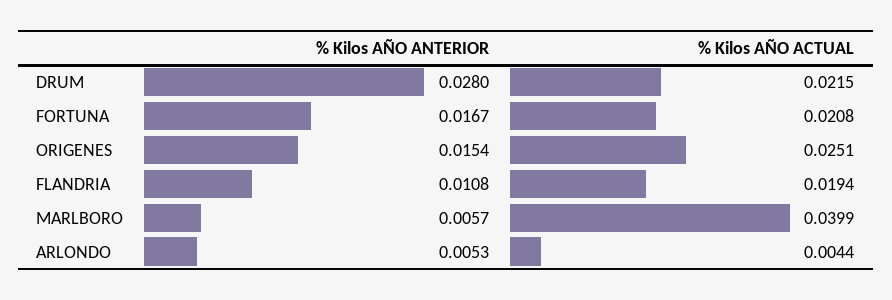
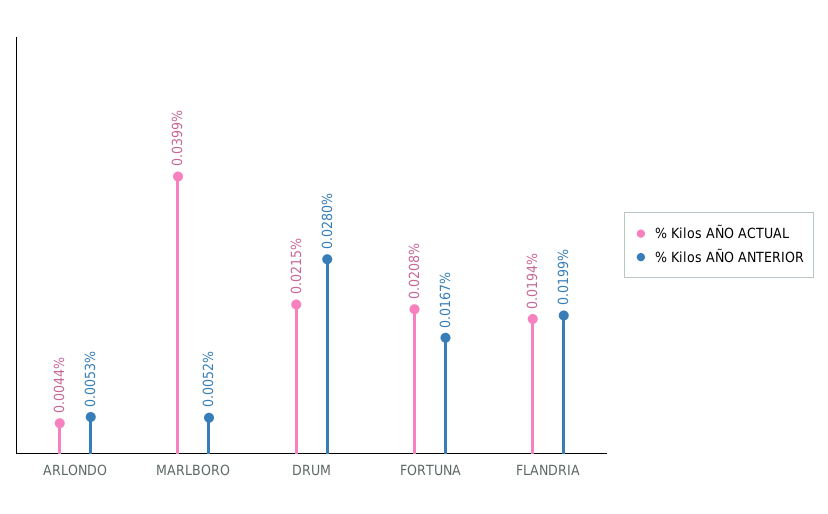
% Kilos AÑO ANTERIOR, ORIGENES: 0.0154 -> none
% Kilos AÑO ACTUAL, ORIGENES: 0.0251 -> none
% Kilos AÑO ANTERIOR, FLANDRIA: 0.0108 -> 0.0199
% Kilos AÑO ANTERIOR, MARLBORO: 0.0057 -> 0.0052

